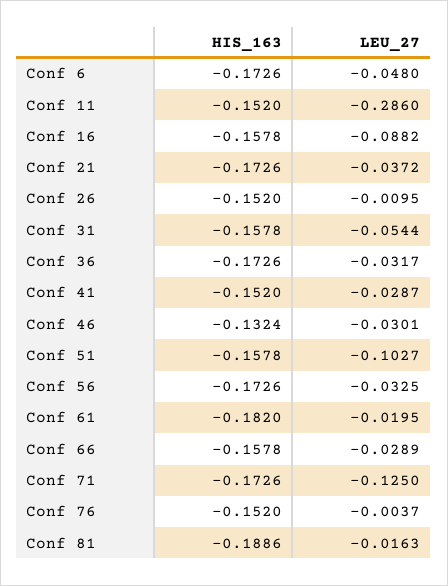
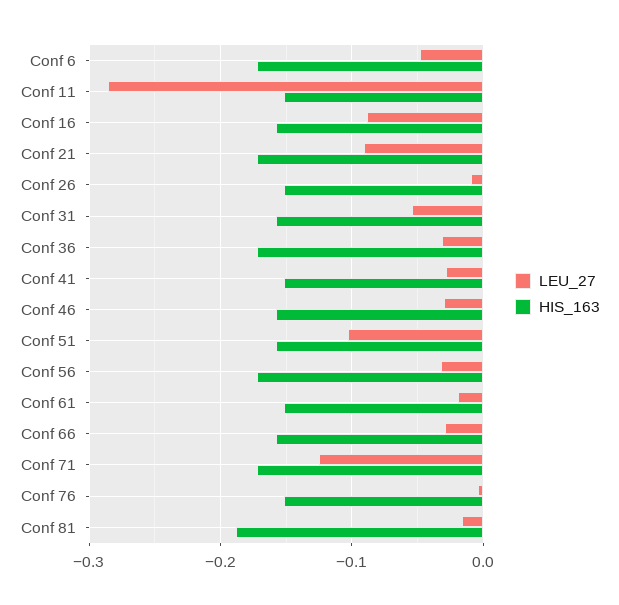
LEU_27, Conf 21: -0.0372 -> -0.09
HIS_163, Conf 46: -0.1324 -> -0.16
HIS_163, Conf 61: -0.182 -> -0.15

